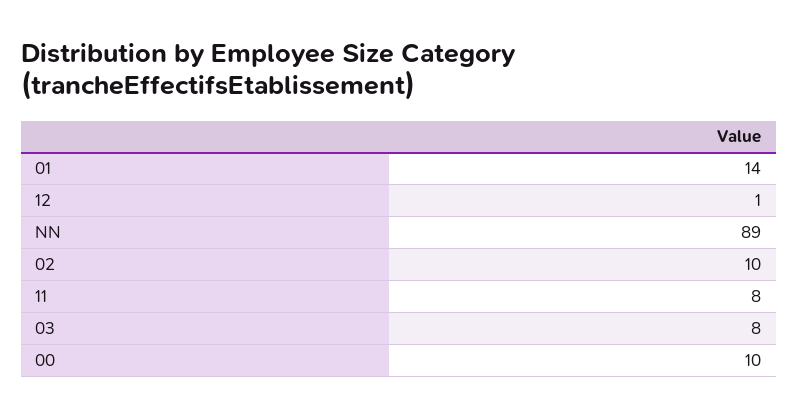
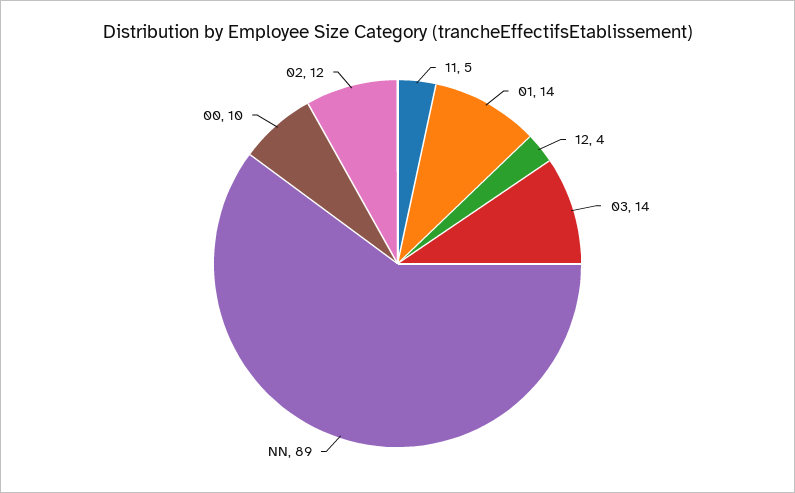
12: 1 -> 4
02: 10 -> 12
11: 8 -> 5
03: 8 -> 14

